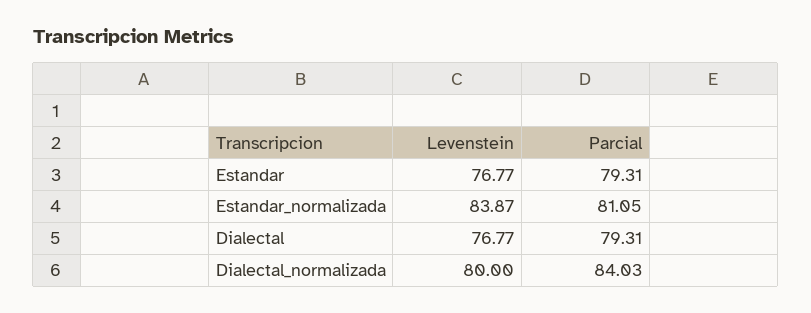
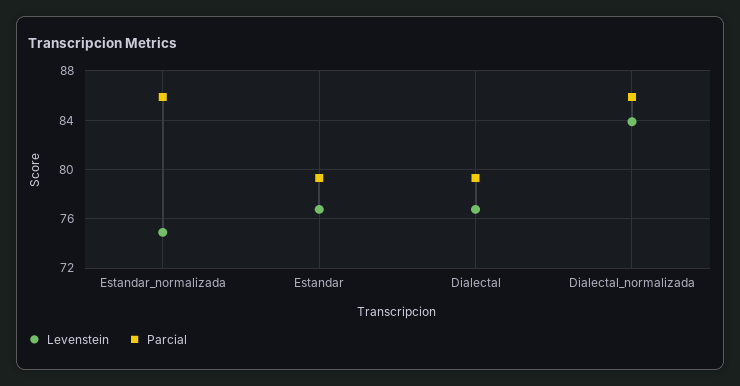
Levenstein, Estandar_normalizada: 83.87 -> 75
Parcial, Estandar_normalizada: 81.05 -> 86
Levenstein, Dialectal_normalizada: 80 -> 84
Parcial, Dialectal_normalizada: 84.03 -> 86

